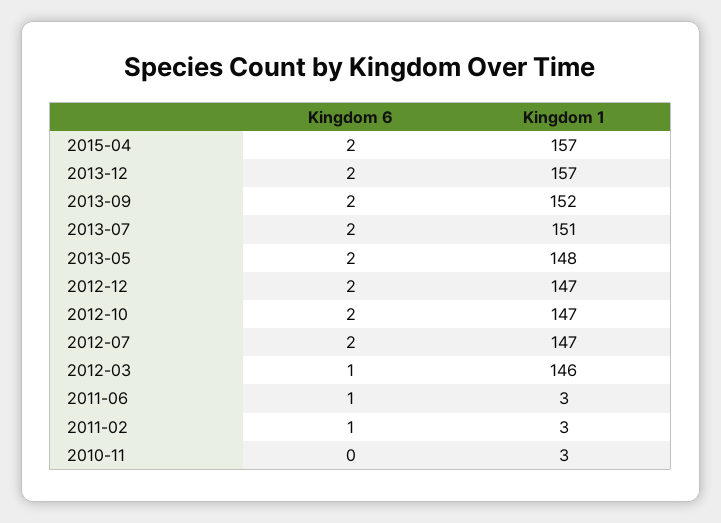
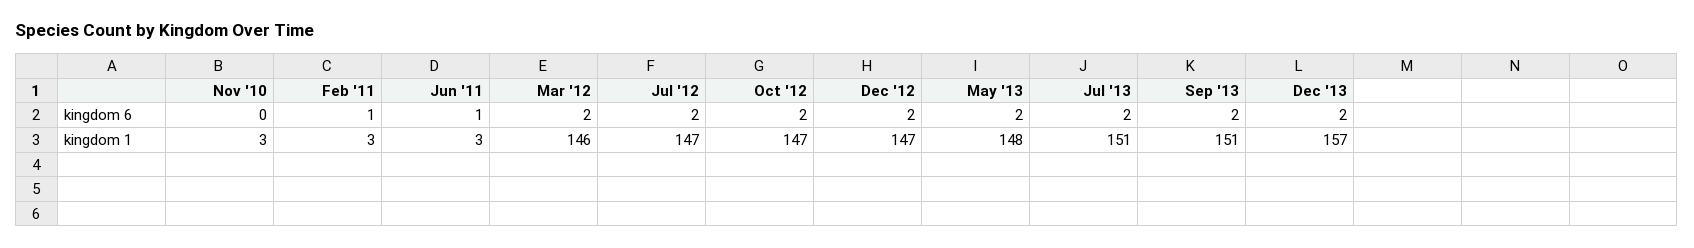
Kingdom 6, 2015-04: 2 -> none
Kingdom 1, 2015-04: 157 -> none
Kingdom 1, 2013-09: 152 -> 151
Kingdom 6, 2012-03: 1 -> 2

